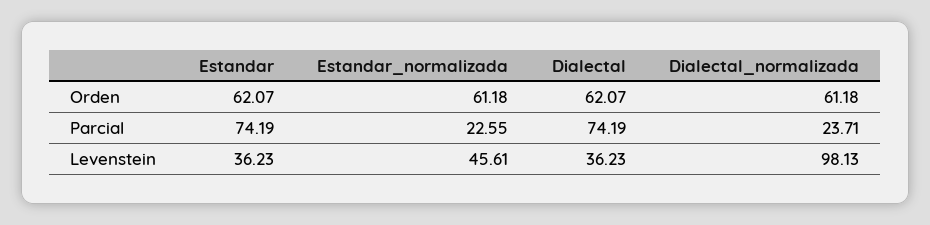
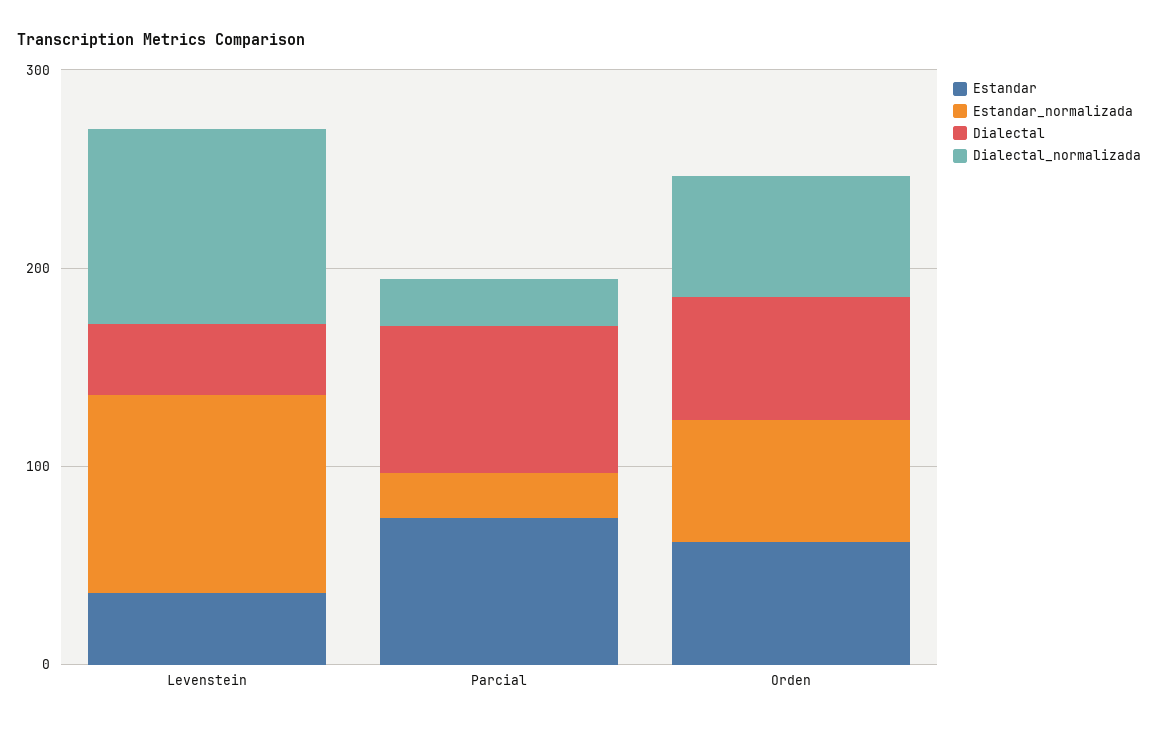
Estandar_normalizada, Levenstein: 45.61 -> 100

